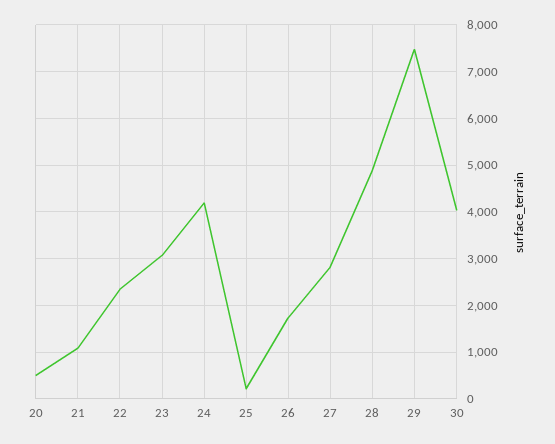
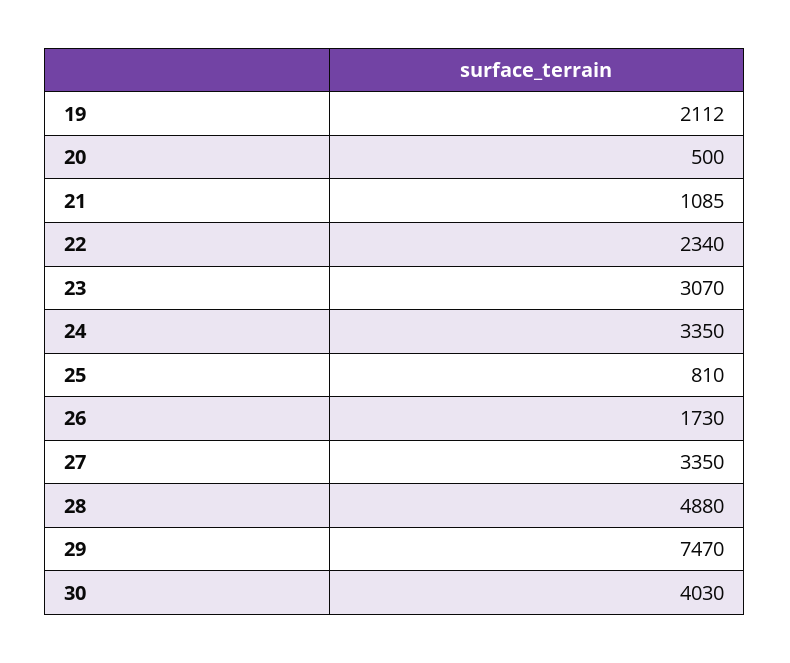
24: 4200 -> 3350
25: 200 -> 810
27: 2800 -> 3350
19: none -> 2112

